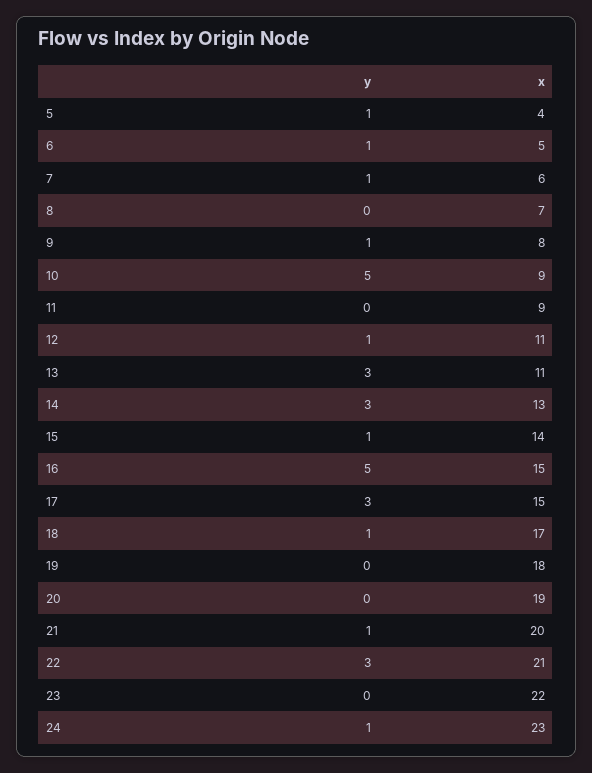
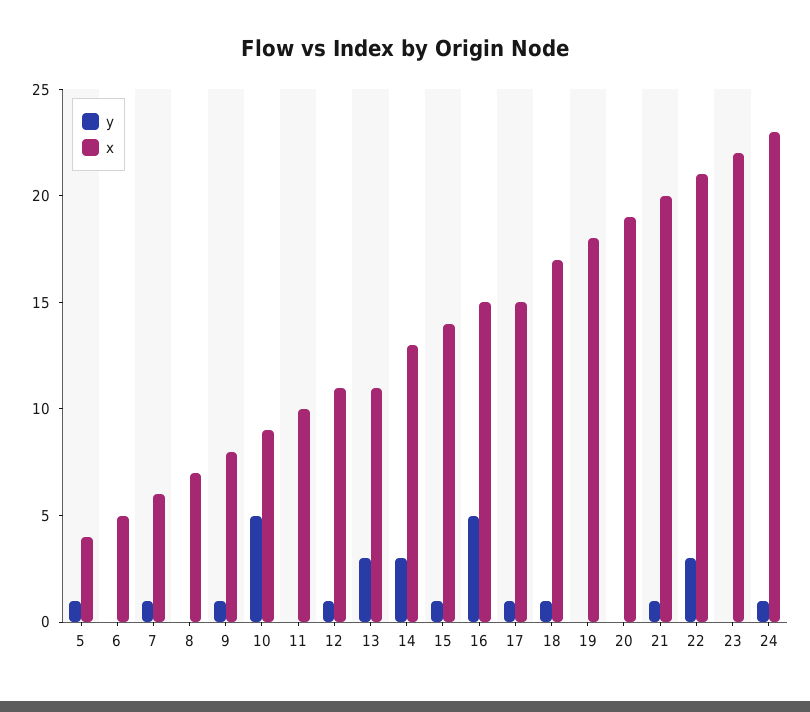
y, 6: 1 -> 0
x, 11: 9 -> 10
y, 17: 3 -> 1

